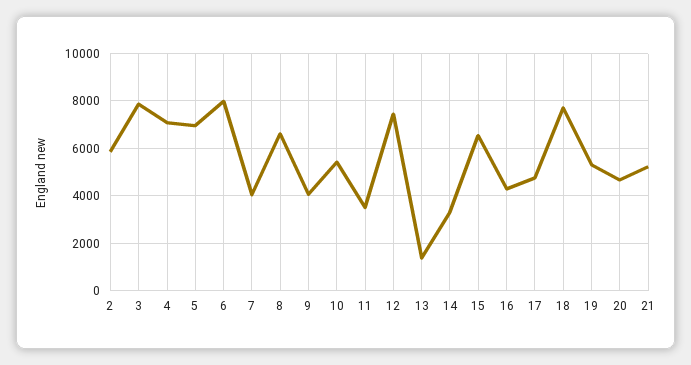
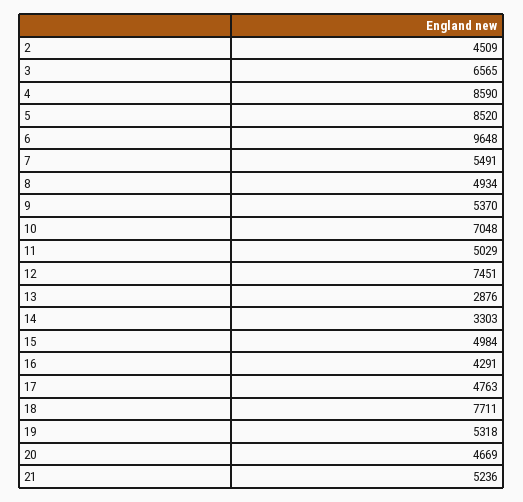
2: 6000 -> 4509
3: 8000 -> 6565
4: 7000 -> 8590
5: 7000 -> 8520
6: 8000 -> 9648
7: 4000 -> 5491
8: 6500 -> 4934
9: 4000 -> 5370
10: 5500 -> 7048
11: 3500 -> 5029
13: 1500 -> 2876
15: 6500 -> 4984

